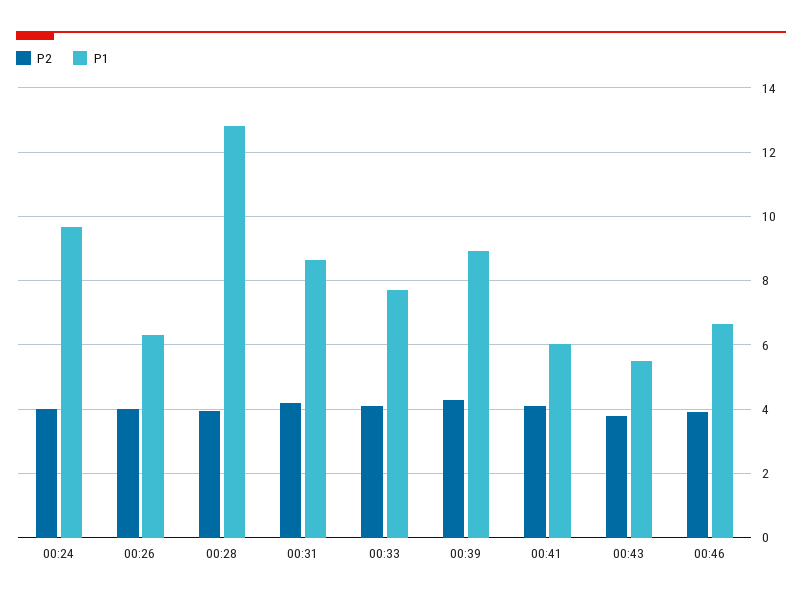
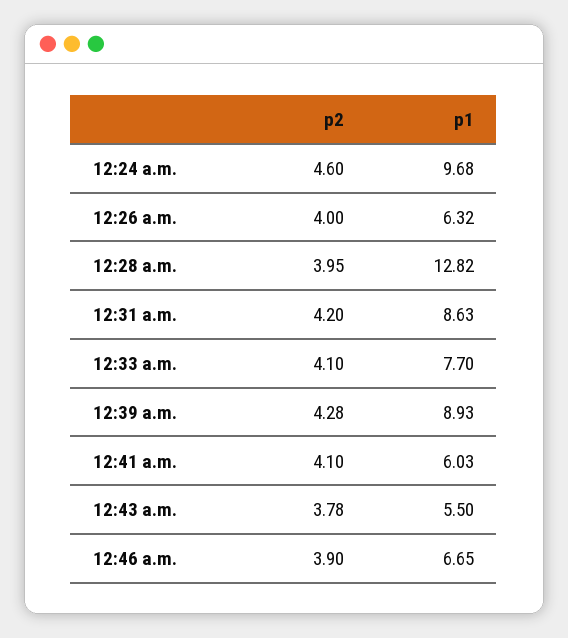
P2, 00:24: 4 -> 4.6

